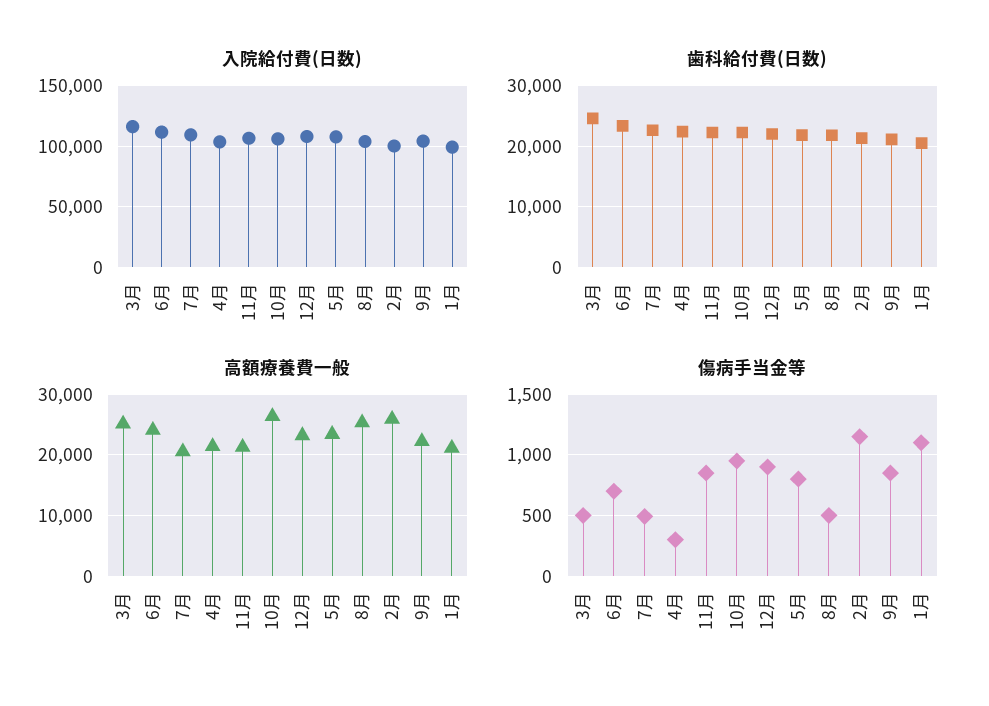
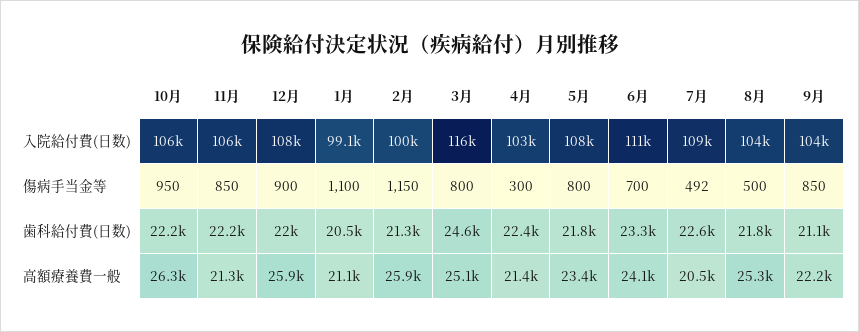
高額療養費一般, 12月: 23000 -> 25900
傷病手当金等, 3月: 500 -> 800

